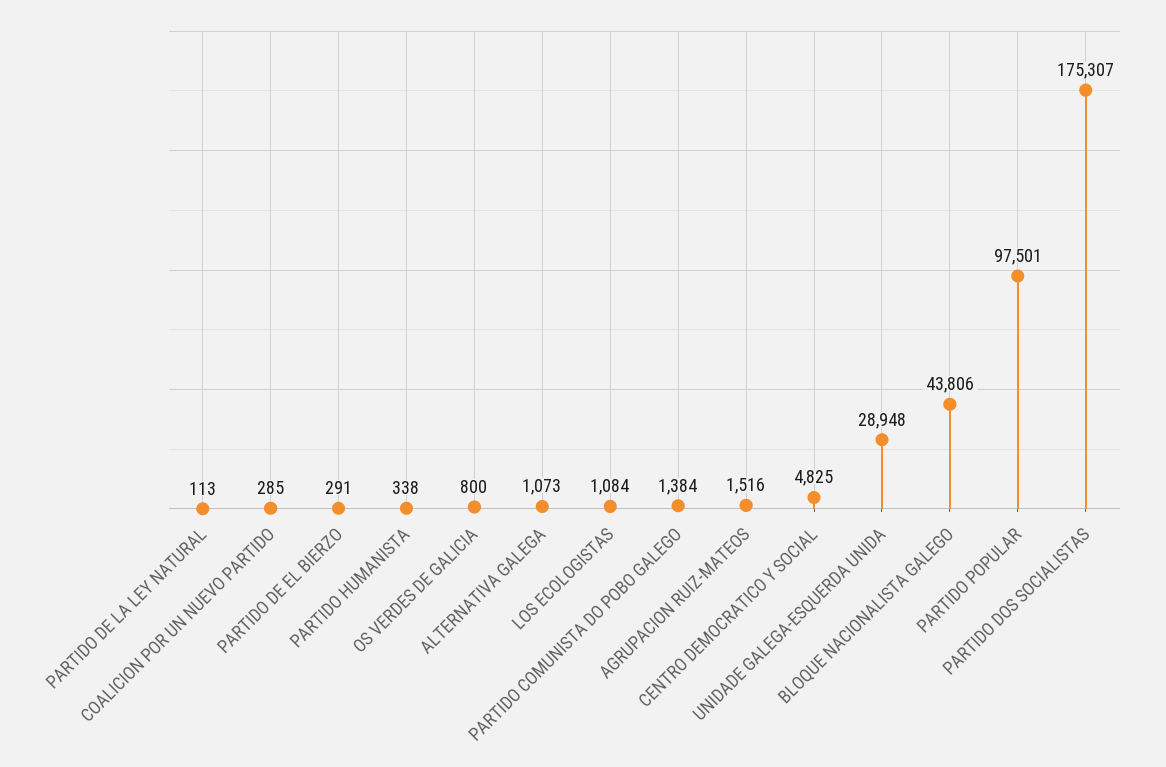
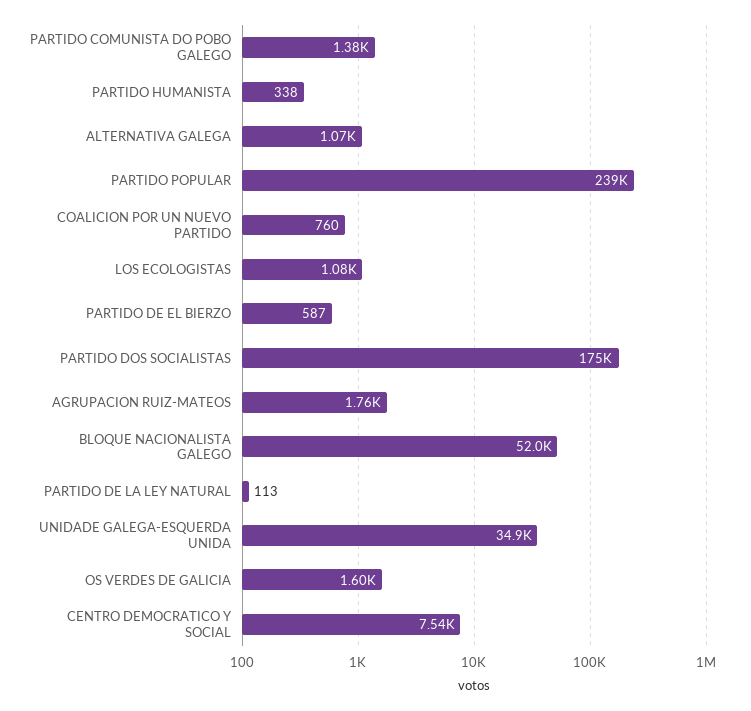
COALICION POR UN NUEVO PARTIDO: 285 -> 760
PARTIDO DE EL BIERZO: 291 -> 587
OS VERDES DE GALICIA: 800 -> 1600
AGRUPACION RUIZ-MATEOS: 1516 -> 1760
CENTRO DEMOCRATICO Y SOCIAL: 4825 -> 7540
UNIDADE GALEGA-ESQUERDA UNIDA: 28948 -> 34900
BLOQUE NACIONALISTA GALEGO: 43806 -> 52000
PARTIDO POPULAR: 97501 -> 239000

